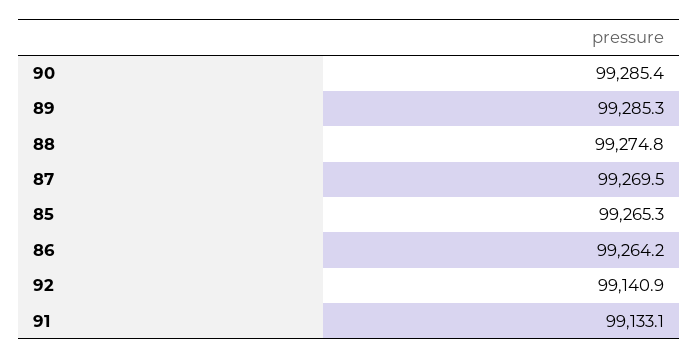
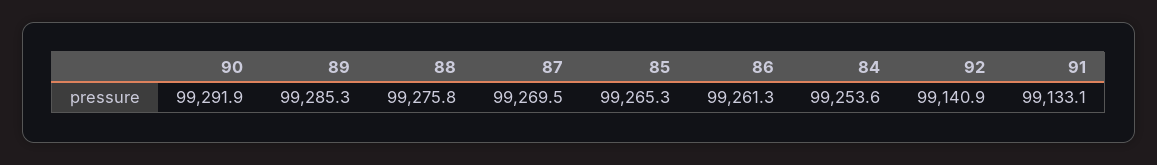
90: 99285.4 -> 99291.9
88: 99274.8 -> 99275.8
86: 99264.2 -> 99261.3
84: none -> 99253.6

